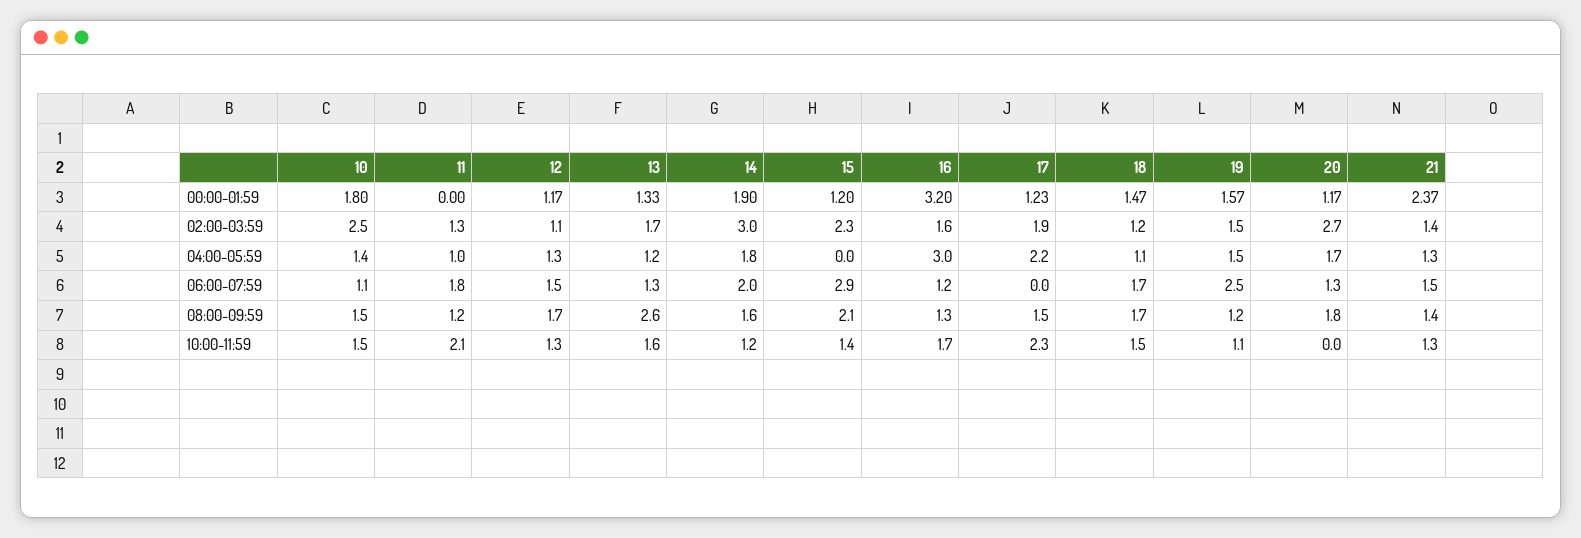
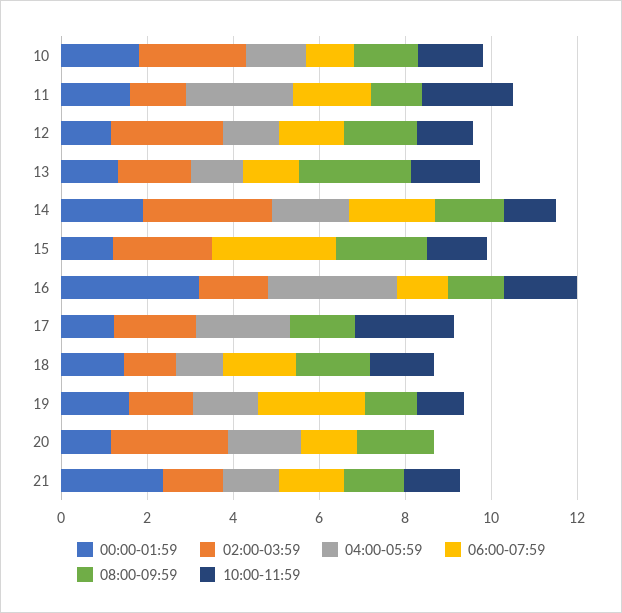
00:00-01:59, 11: 0 -> 1.5
02:00-03:59, 12: 1.1 -> 2.5
04:00-05:59, 11: 1 -> 2.5

